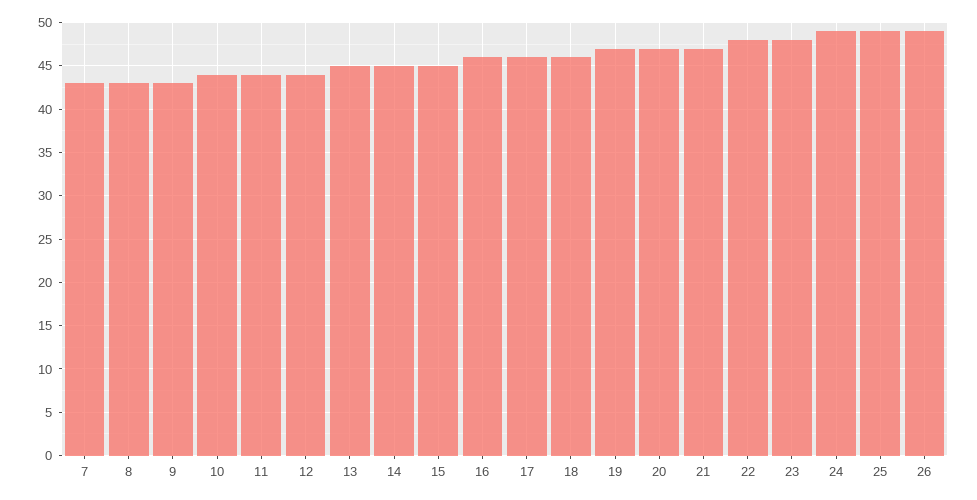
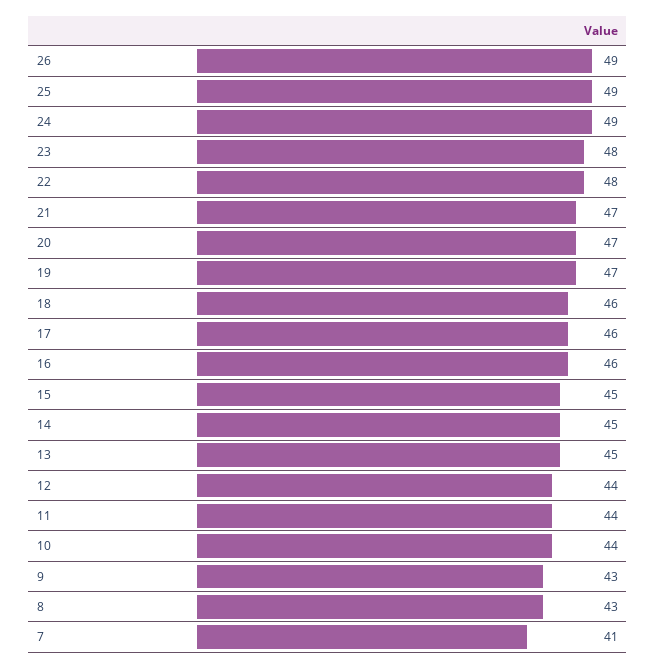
7: 43 -> 41

